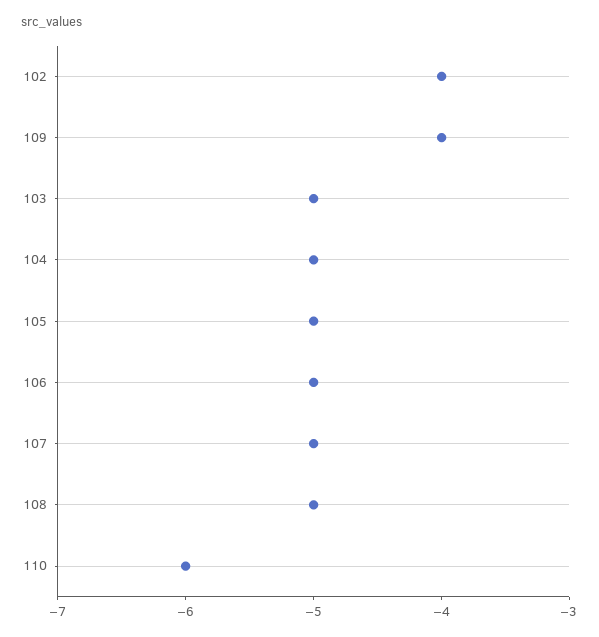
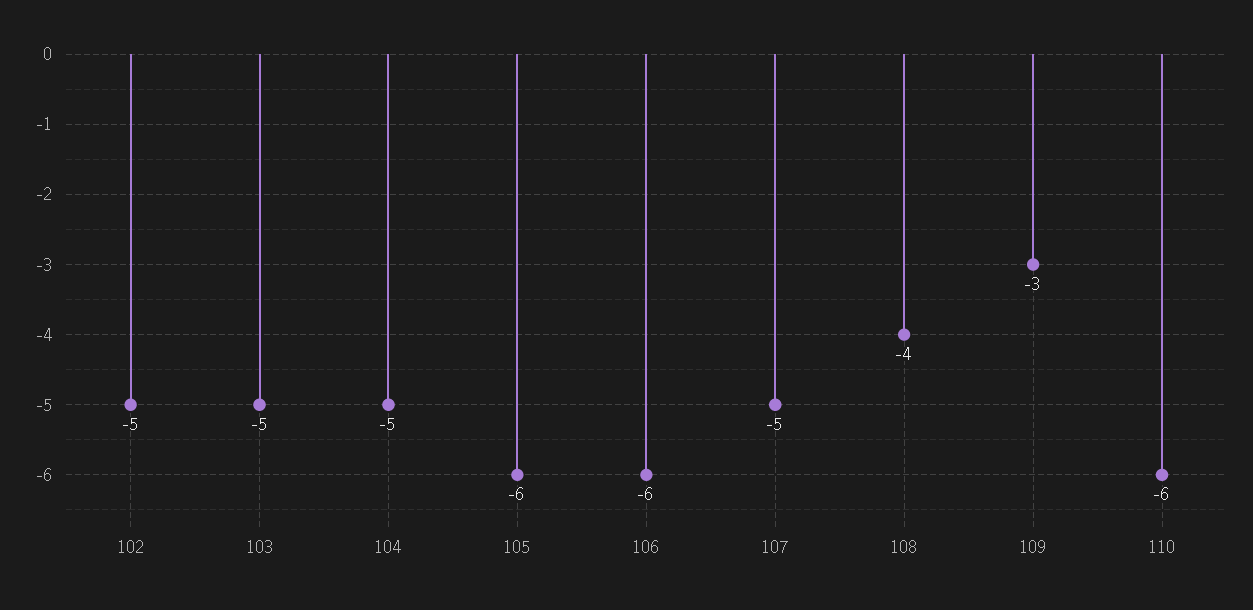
102: -4 -> -5
109: -4 -> -3
105: -5 -> -6
106: -5 -> -6
108: -5 -> -4

